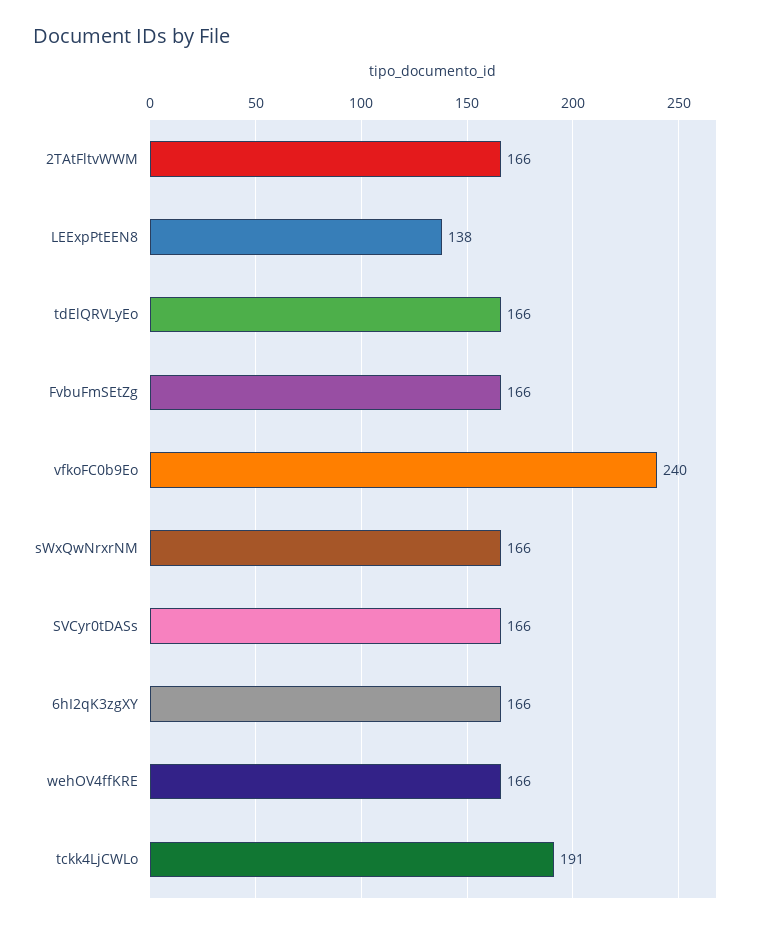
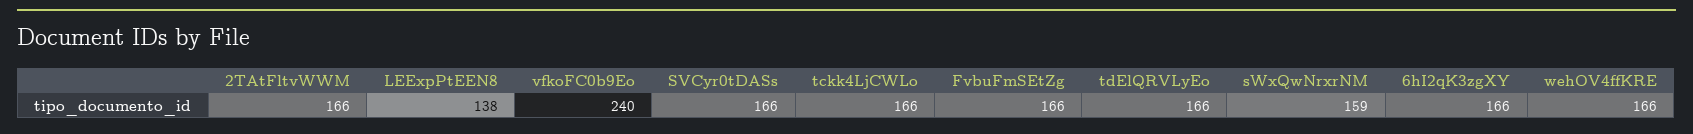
sWxQwNrxrNM: 166 -> 159
tckk4LjCWLo: 191 -> 166

